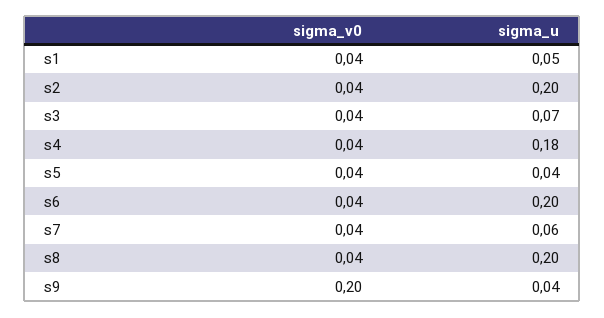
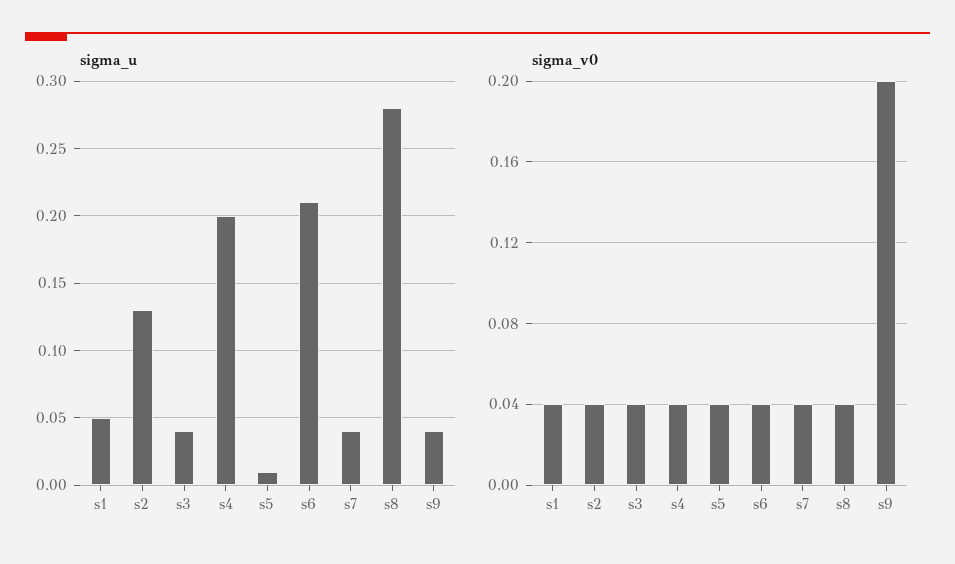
sigma_u, s2: 0.2 -> 0.13
sigma_u, s3: 0.07 -> 0.04
sigma_u, s4: 0.18 -> 0.2
sigma_u, s5: 0.04 -> 0.01
sigma_u, s6: 0.2 -> 0.21
sigma_u, s7: 0.06 -> 0.04
sigma_u, s8: 0.2 -> 0.28

